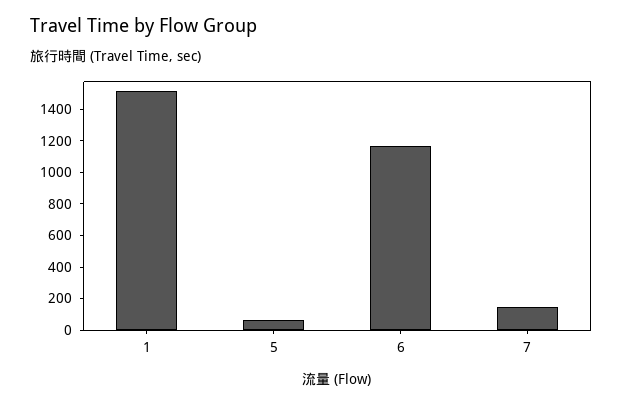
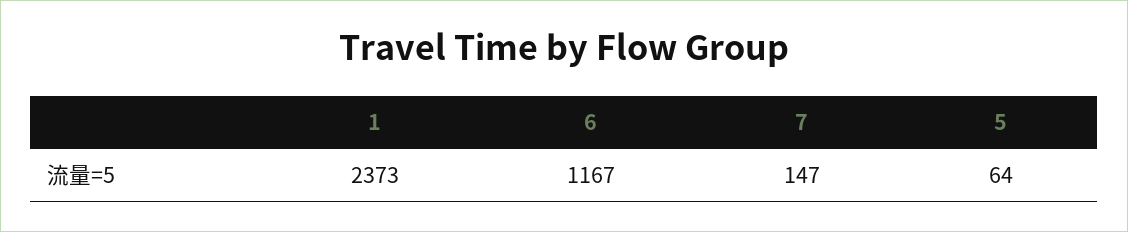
1: 1500 -> 2373

